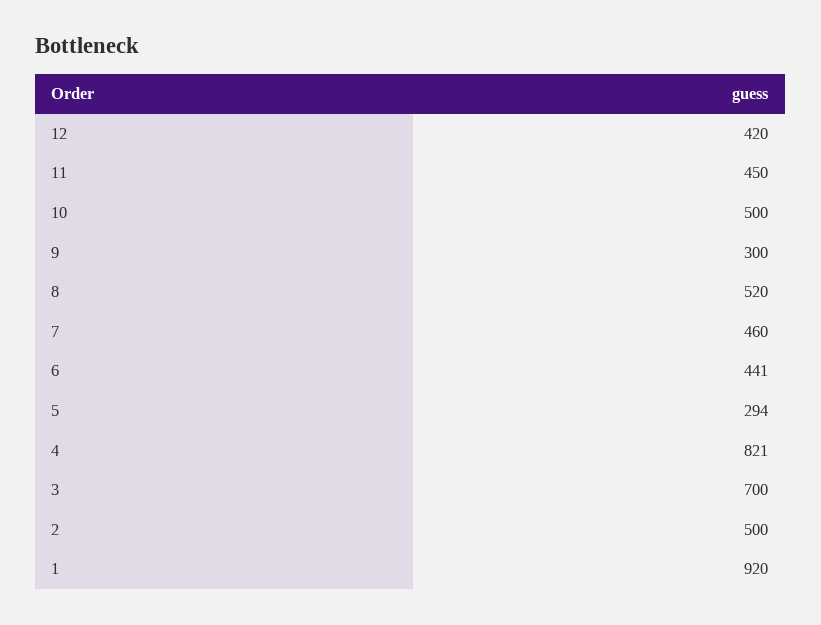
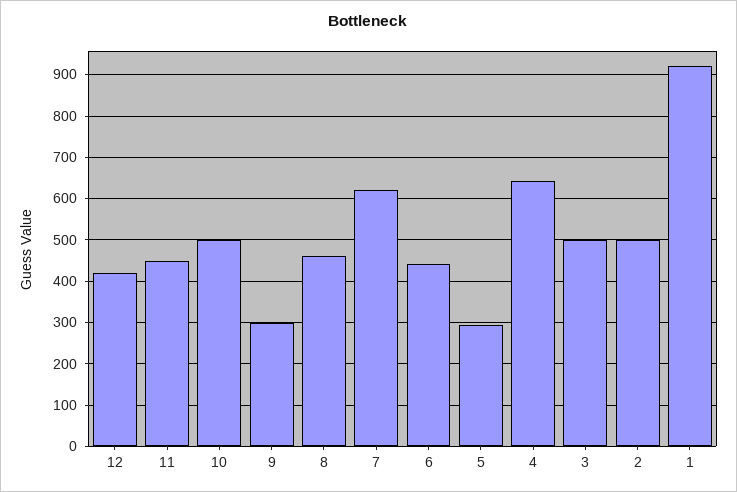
8: 520 -> 460
7: 460 -> 620
4: 821 -> 640
3: 700 -> 500

